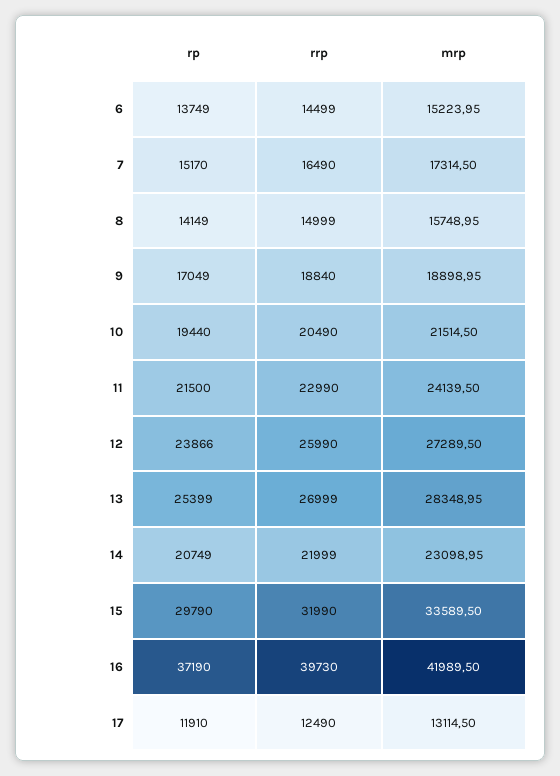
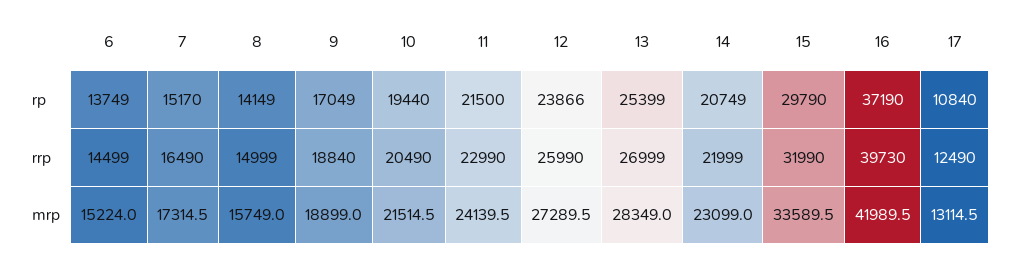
rp, 17: 11910 -> 10840

